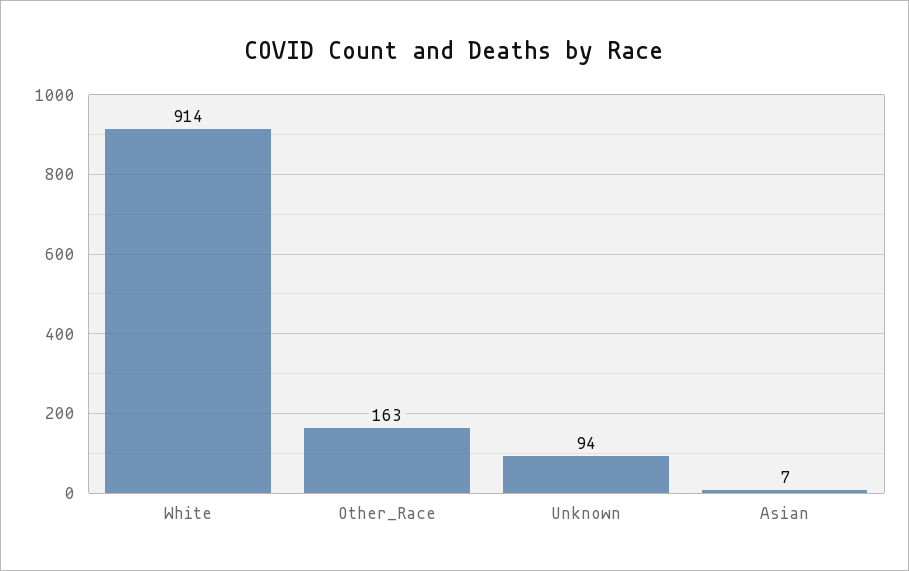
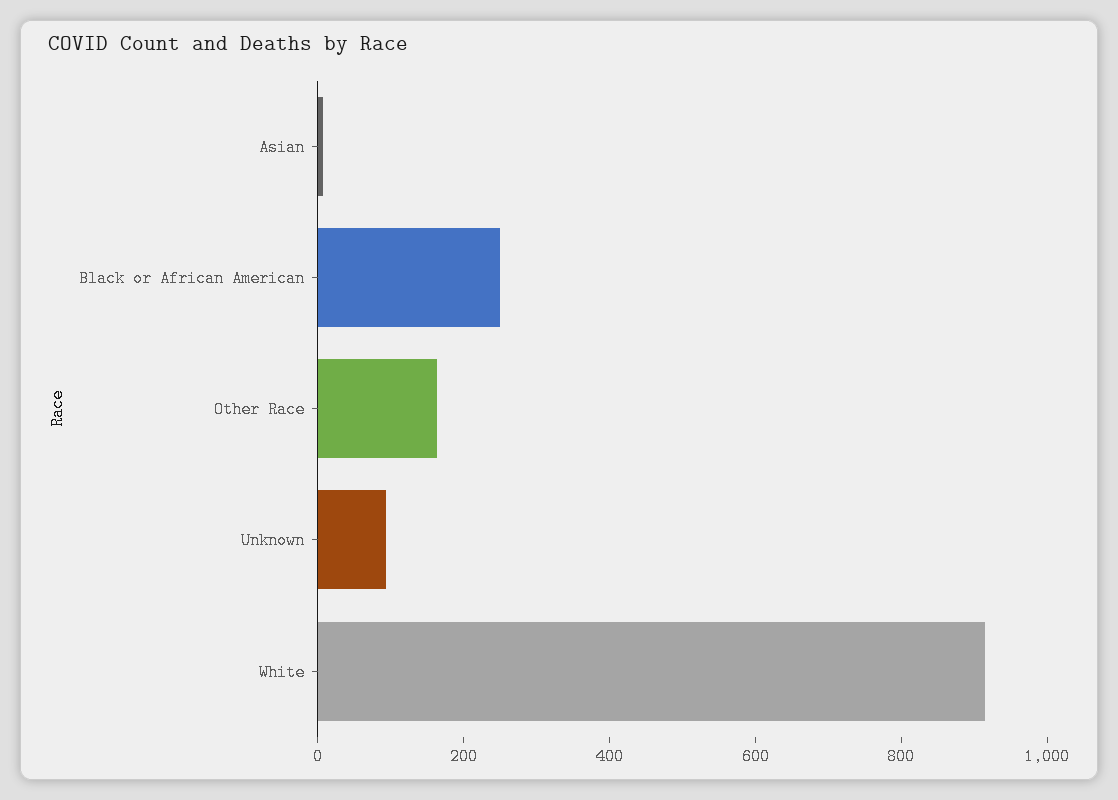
Black or African American: none -> 250

